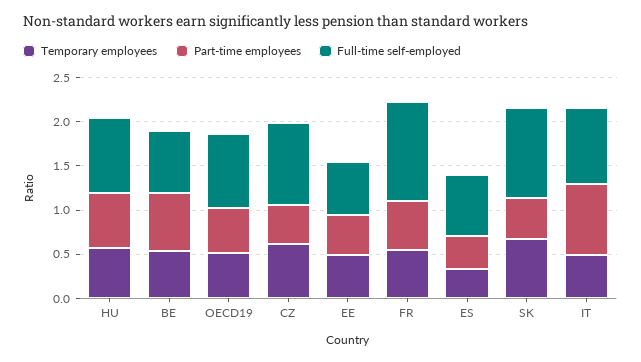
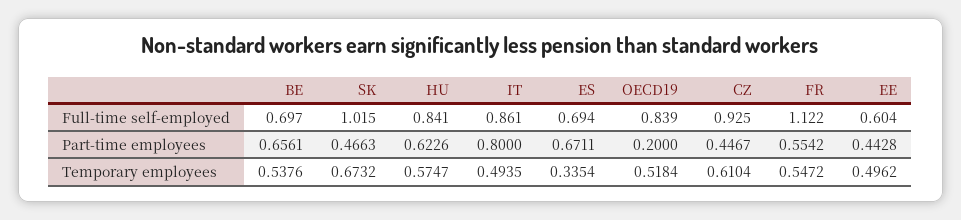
Part-time employees, OECD19: 0.5 -> 0.2
Part-time employees, ES: 0.4 -> 0.6711

